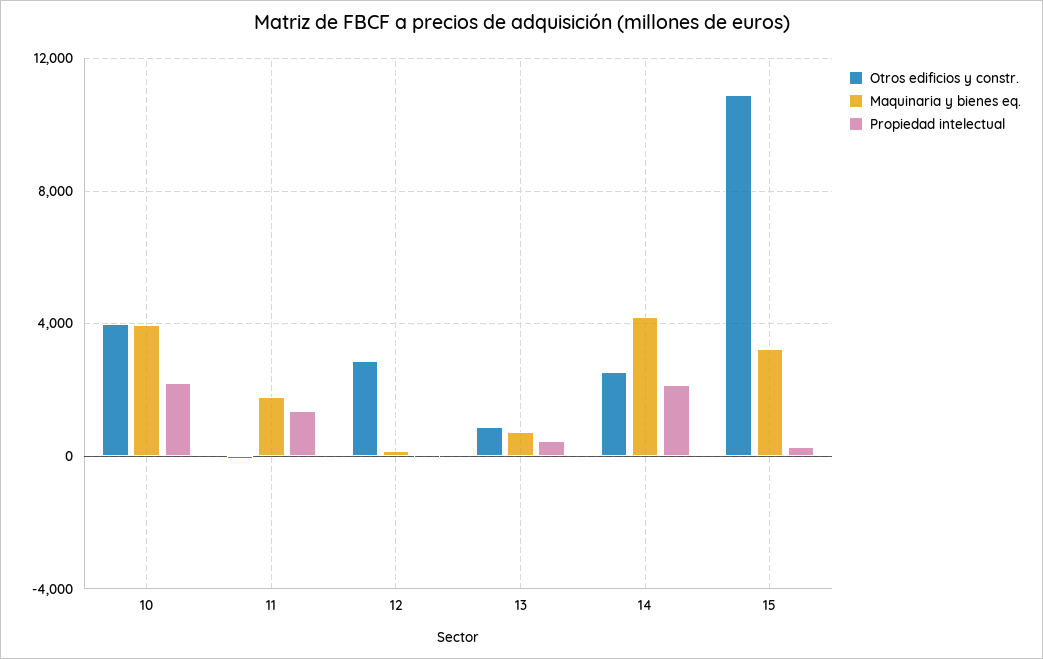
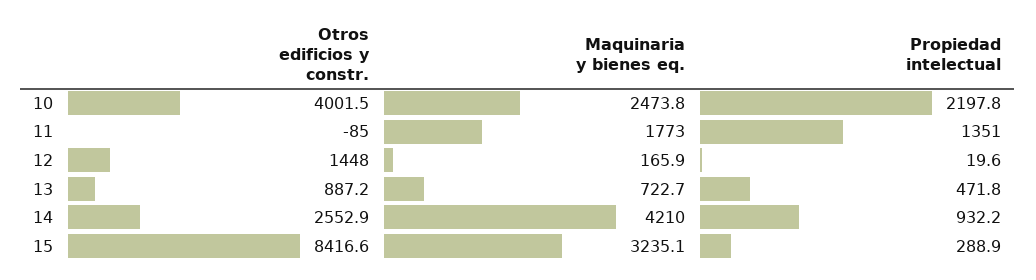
Maquinaria y bienes eq., 10: 4000 -> 2473.8
Otros edificios y constr., 12: 3000 -> 1448
Propiedad intelectual, 14: 2000 -> 932.2
Otros edificios y constr., 15: 11000 -> 8416.6

